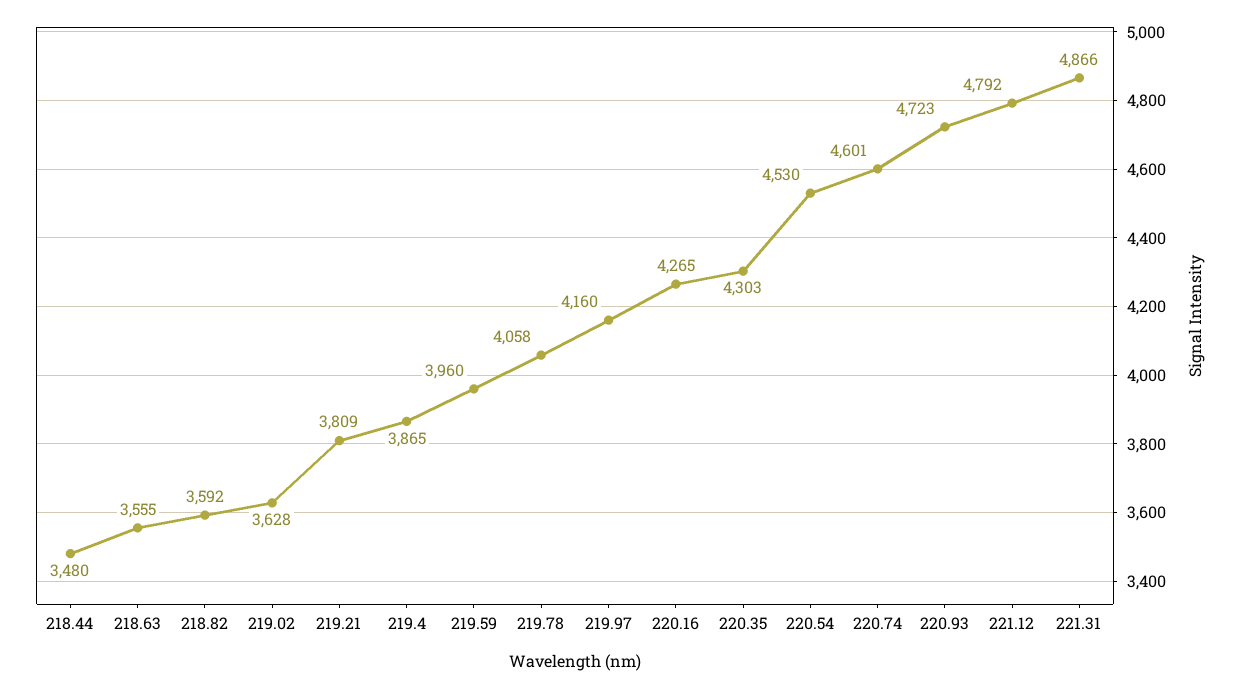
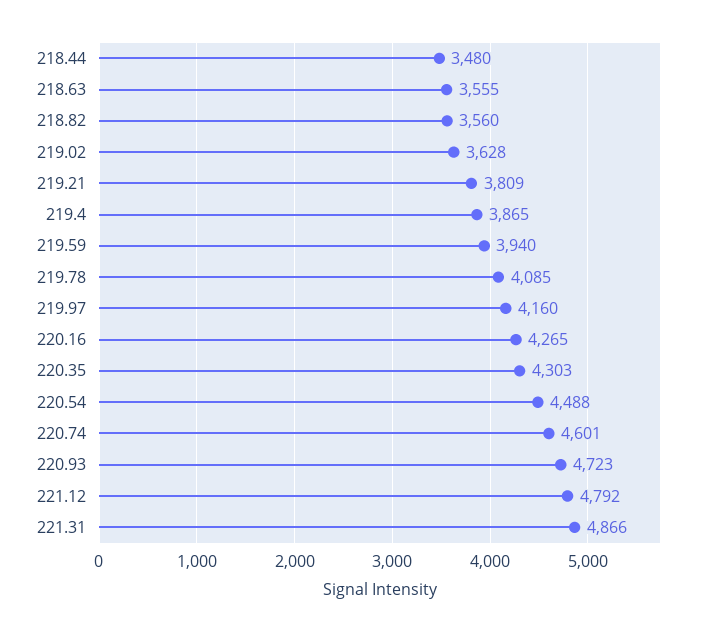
218.82: 3592 -> 3560
219.59: 3960 -> 3940
219.78: 4058 -> 4085
220.54: 4530 -> 4488

